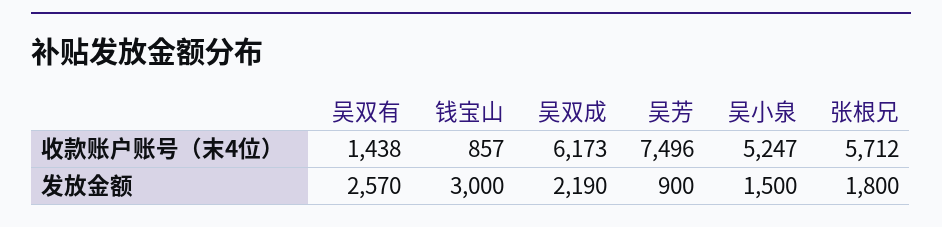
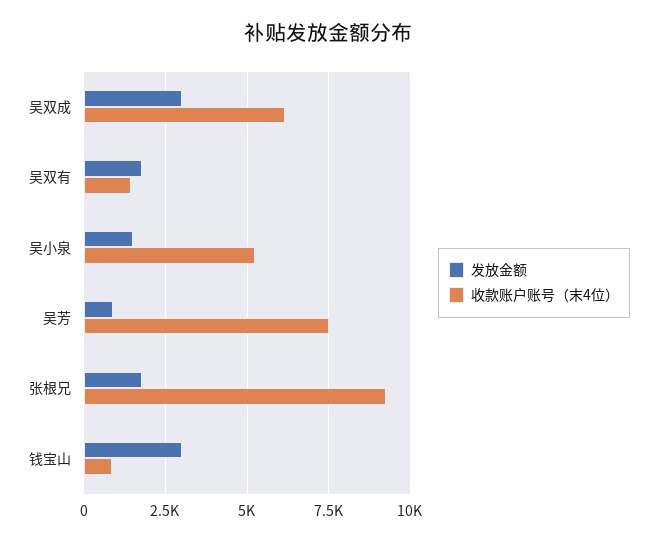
收款账户账号（末4位）, 张根兄: 5712 -> 9250
发放金额, 吴双有: 2570 -> 1750
发放金额, 吴双成: 2190 -> 3000

